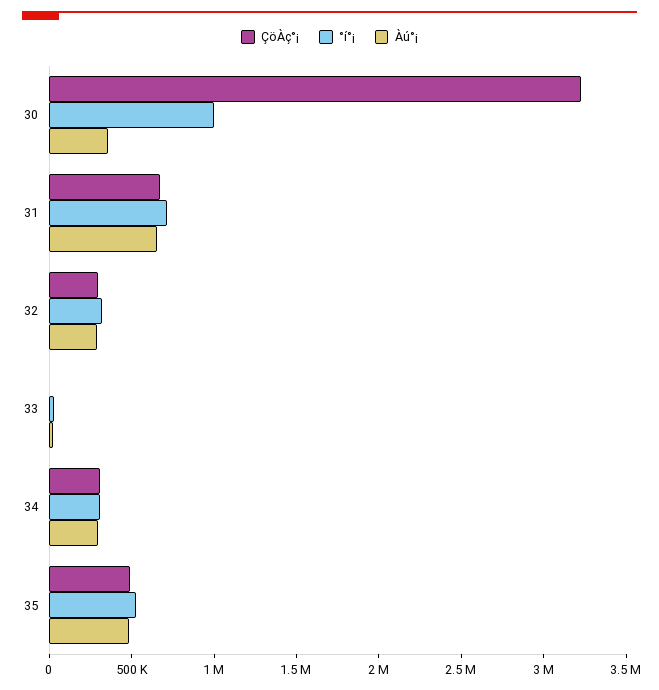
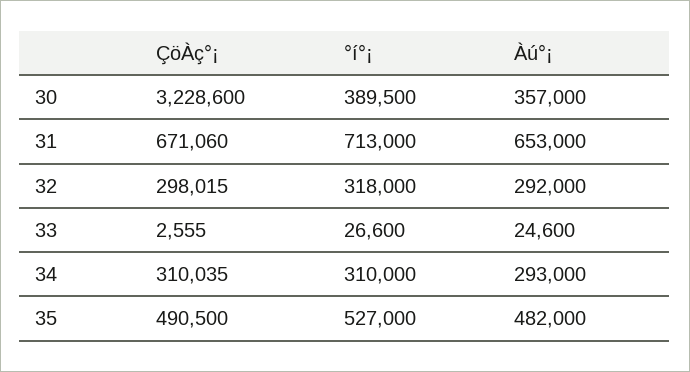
°í°¡, 30: 1000000 -> 389500

